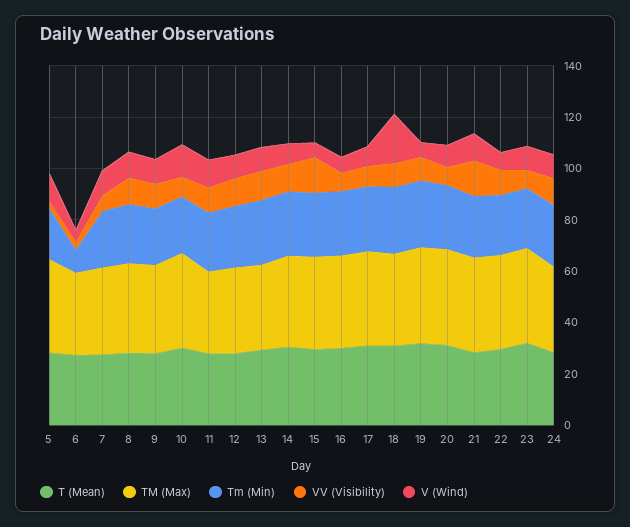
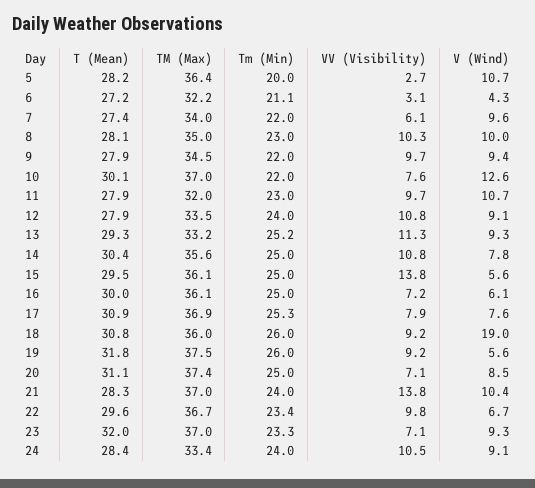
Tm (Min), 6: 10 -> 21.1

